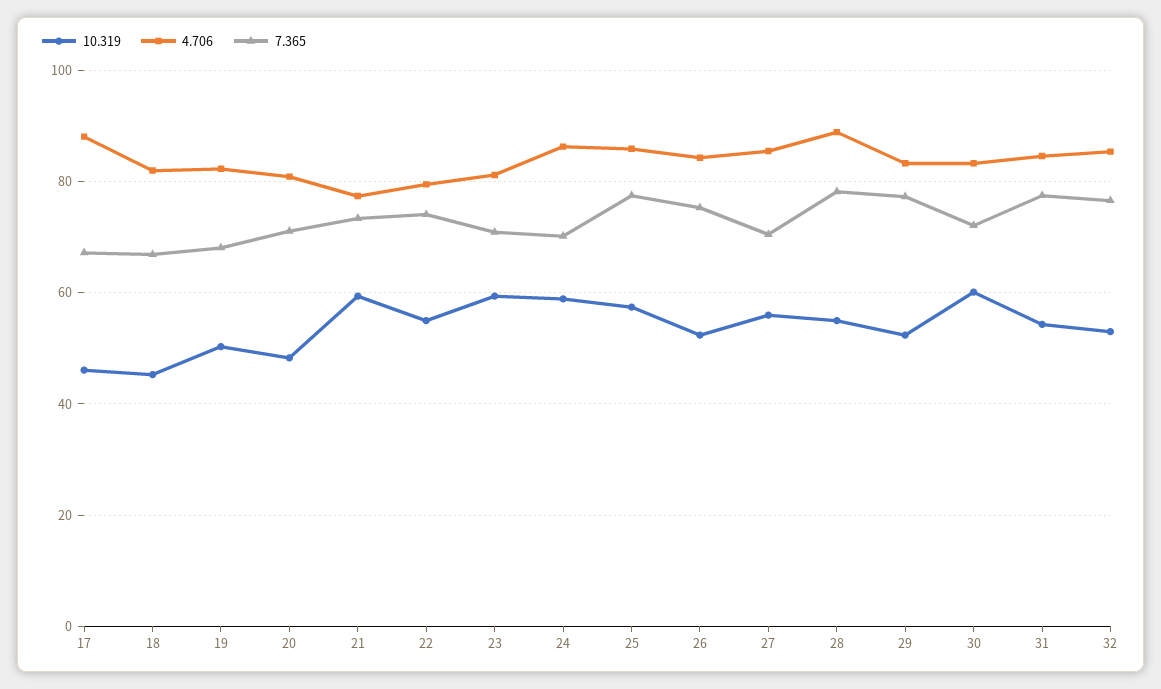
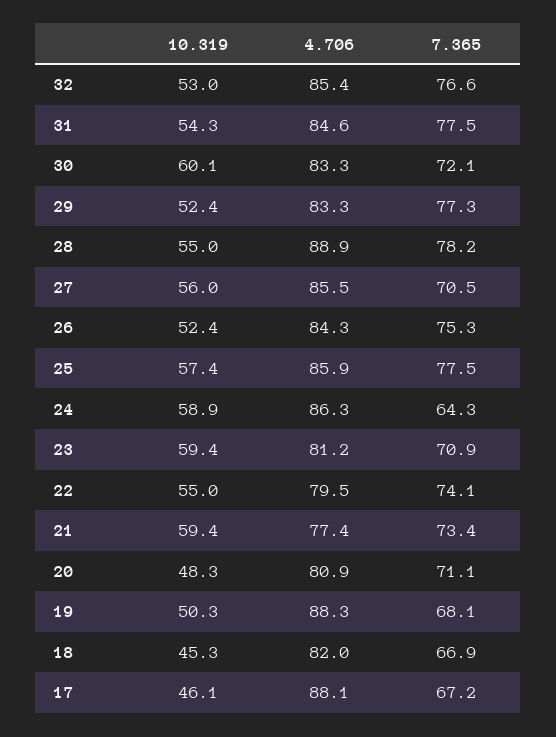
4.706, 19: 82 -> 88.3
7.365, 24: 70 -> 64.3

